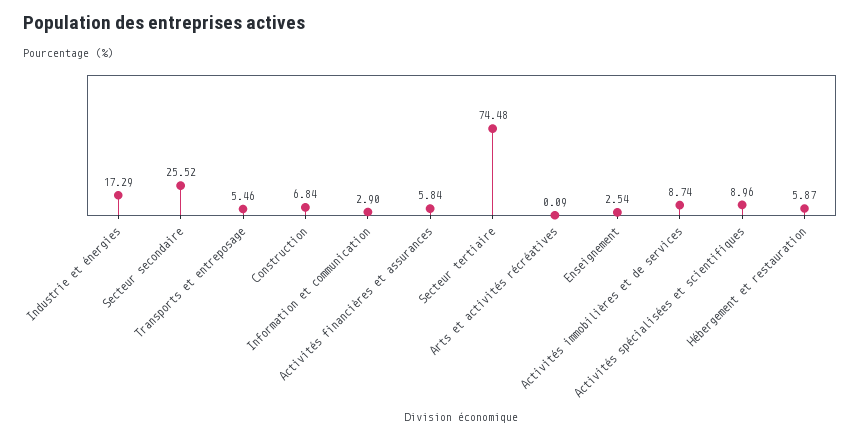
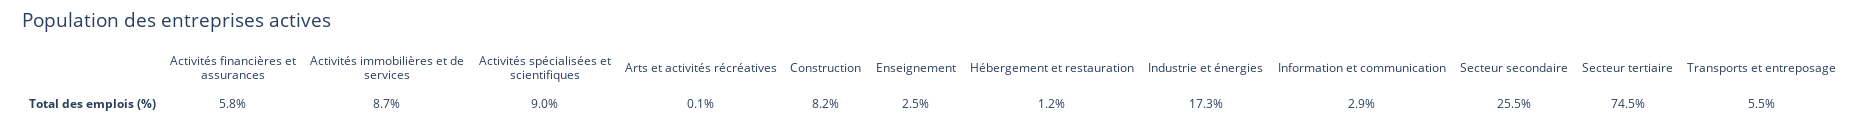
Construction: 6.84 -> 8.2
Hébergement et restauration: 5.87 -> 1.2

